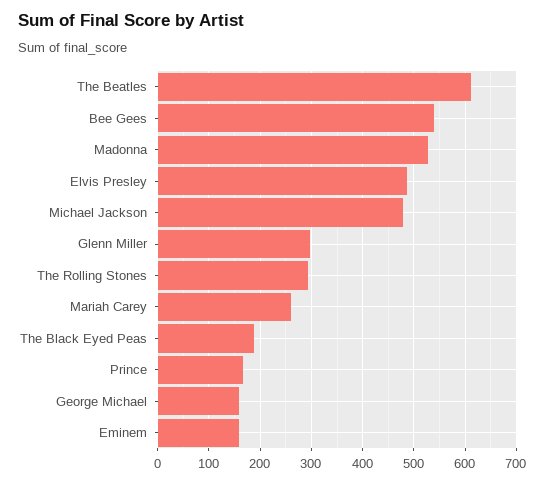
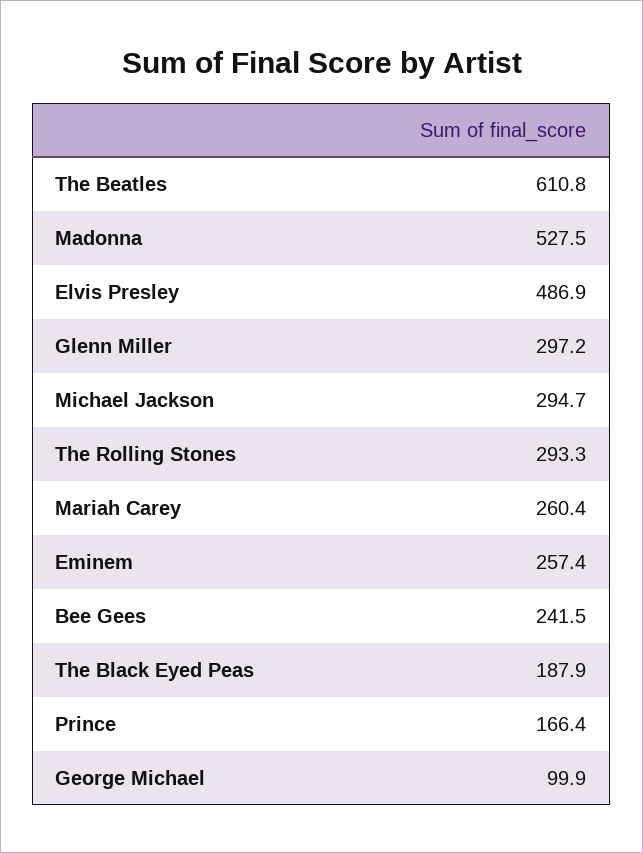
Bee Gees: 540 -> 241.5
Michael Jackson: 480 -> 294.7
George Michael: 160 -> 99.9
Eminem: 160 -> 257.4

